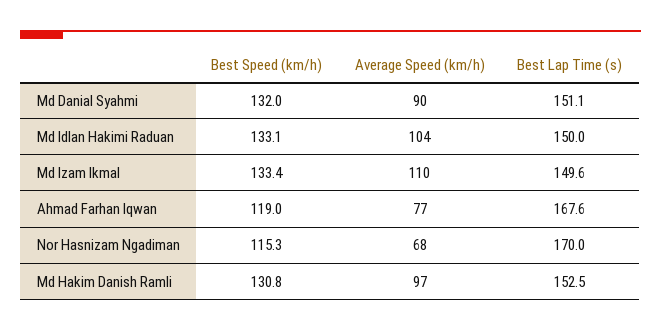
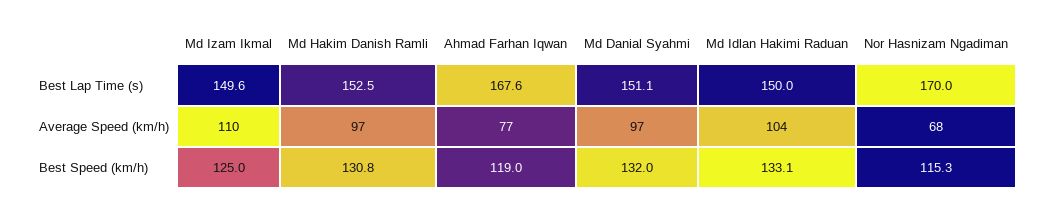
Average Speed (km/h), Md Danial Syahmi: 90 -> 97
Best Speed (km/h), Md Izam Ikmal: 133.4 -> 125

